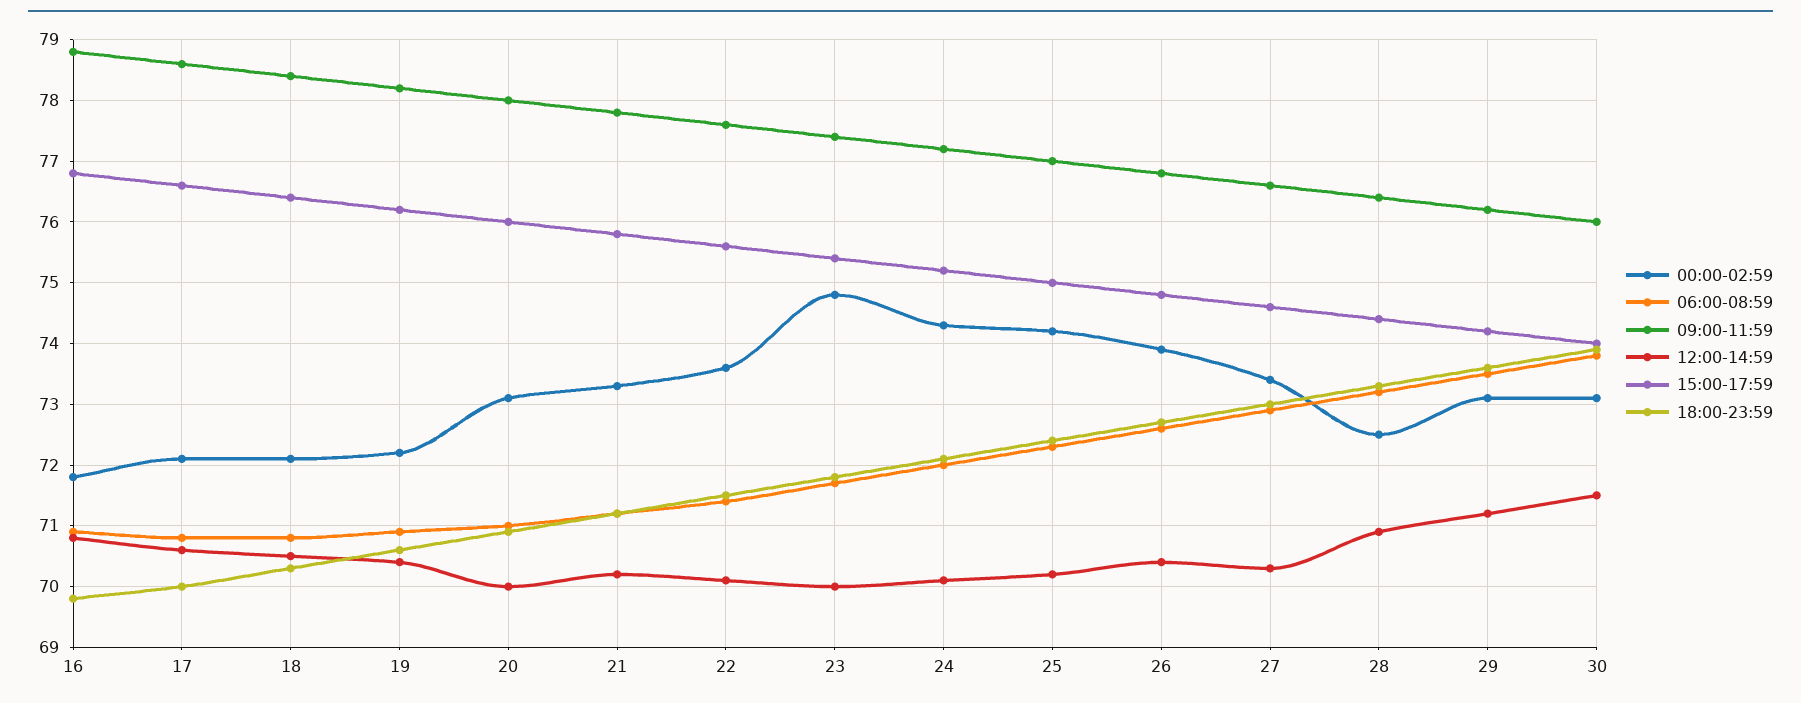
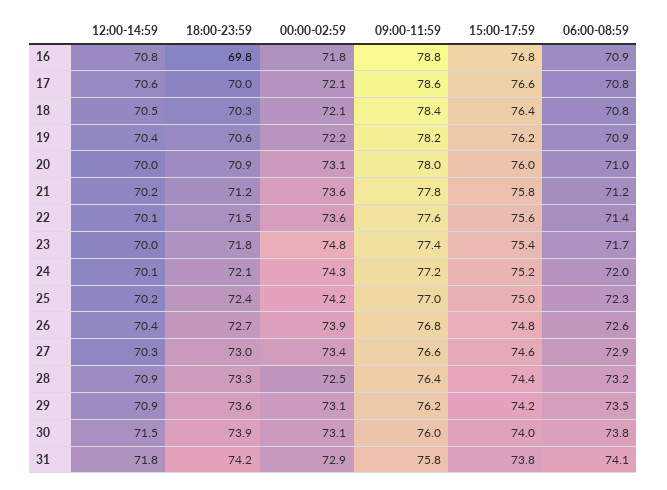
00:00-02:59, 21: 73.3 -> 73.6
12:00-14:59, 29: 71.2 -> 70.9
12:00-14:59, 31: none -> 71.8
18:00-23:59, 31: none -> 74.2
00:00-02:59, 31: none -> 72.9
09:00-11:59, 31: none -> 75.8
15:00-17:59, 31: none -> 73.8
06:00-08:59, 31: none -> 74.1

